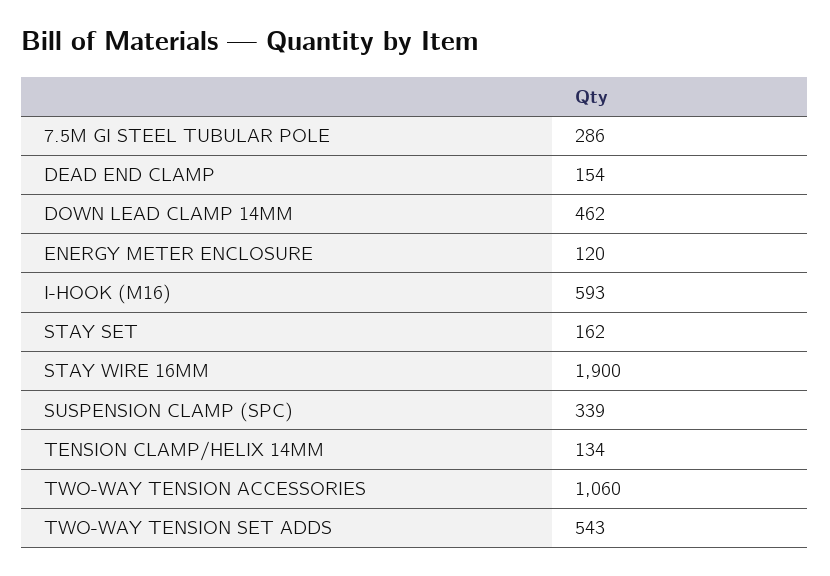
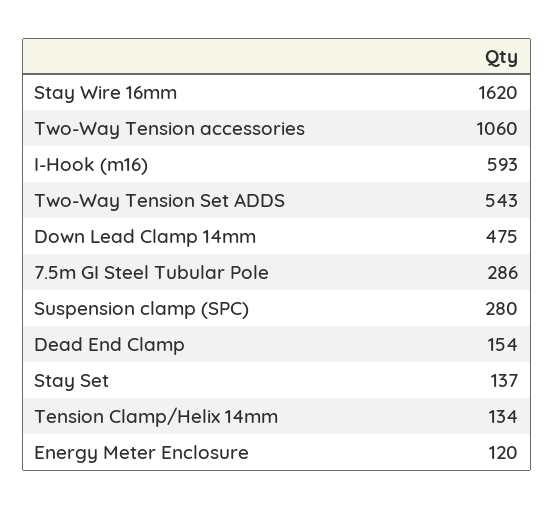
DOWN LEAD CLAMP 14MM: 462 -> 475
STAY SET: 162 -> 137
STAY WIRE 16MM: 1900 -> 1620
SUSPENSION CLAMP (SPC): 339 -> 280

